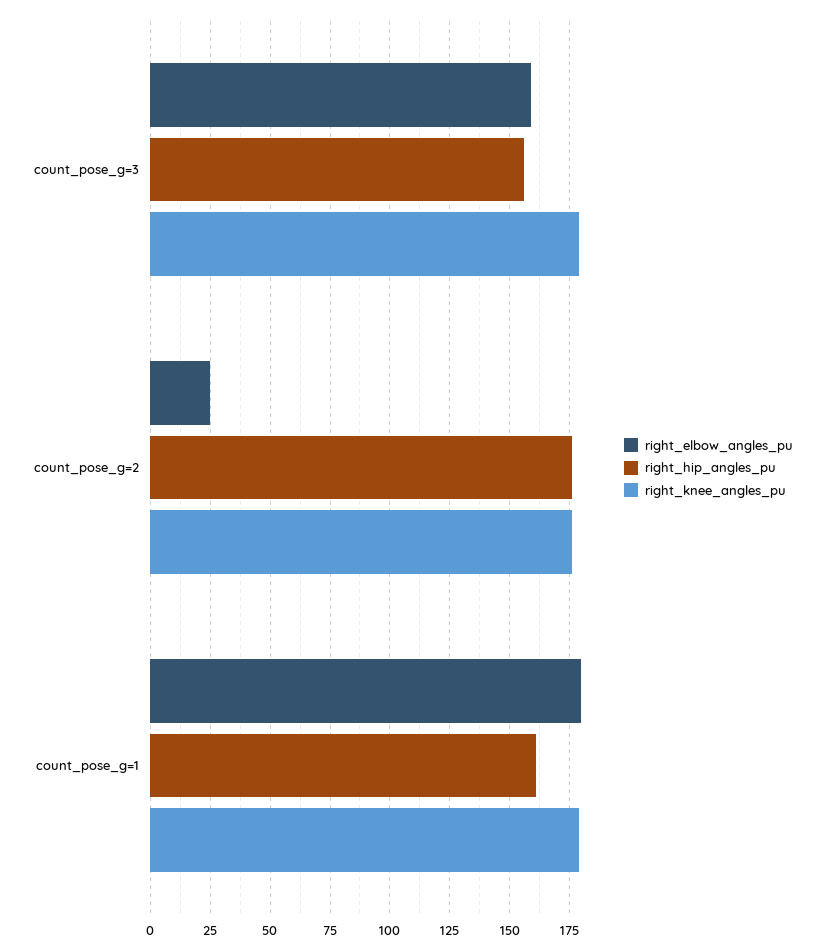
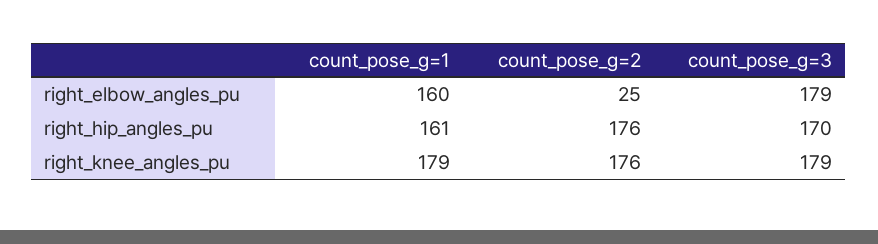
right_elbow_angles_pu, count_pose_g=3: 160 -> 179
right_hip_angles_pu, count_pose_g=3: 155 -> 170
right_elbow_angles_pu, count_pose_g=1: 180 -> 160

